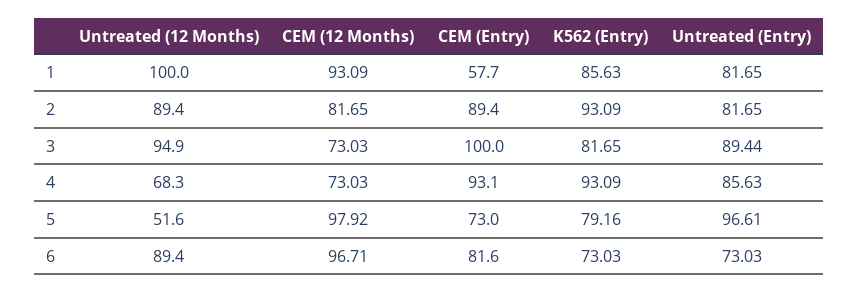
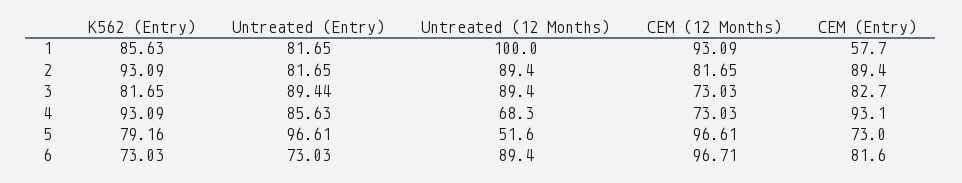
Untreated (12 Months), 3: 94.9 -> 89.4
CEM (Entry), 3: 100 -> 82.7
CEM (12 Months), 5: 97.92 -> 96.61

